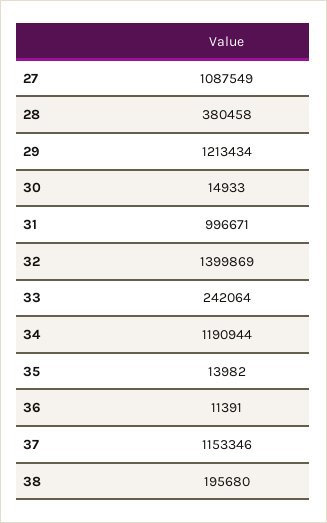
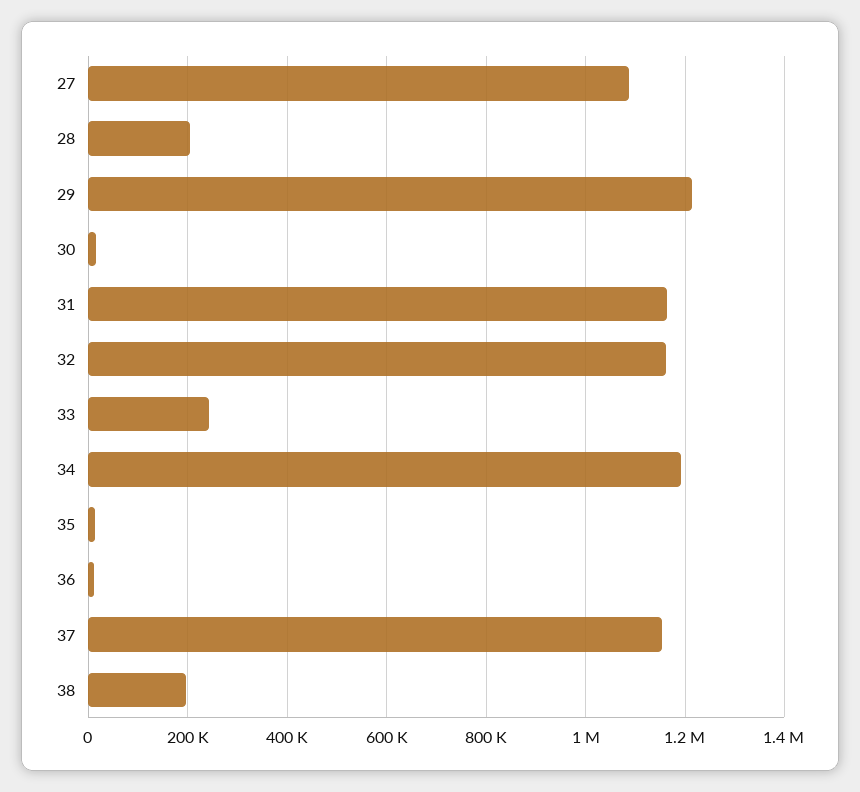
28: 380458 -> 200000
31: 996671 -> 1160000
32: 1399869 -> 1160000

